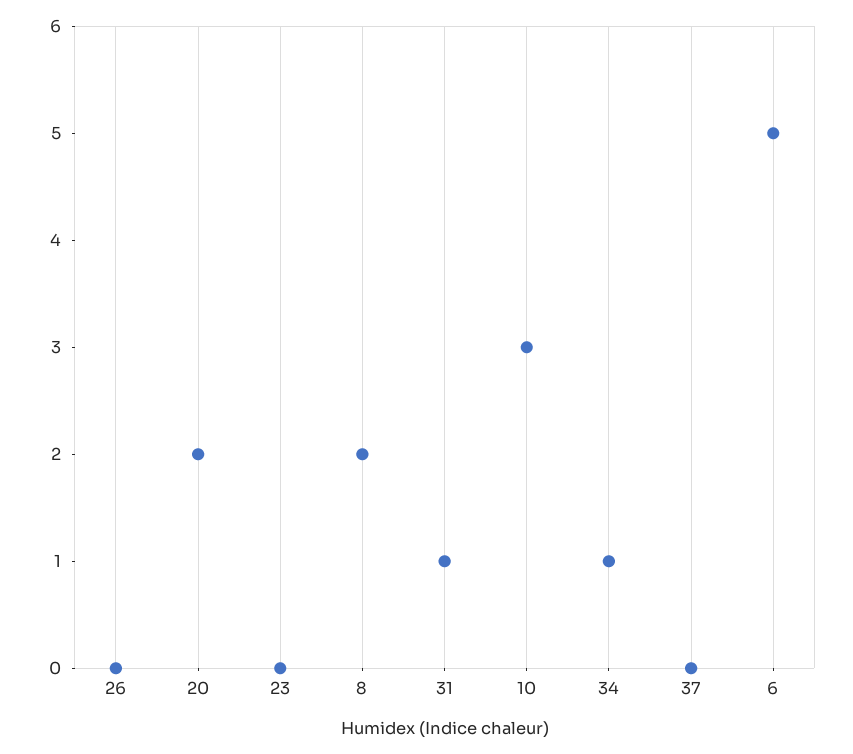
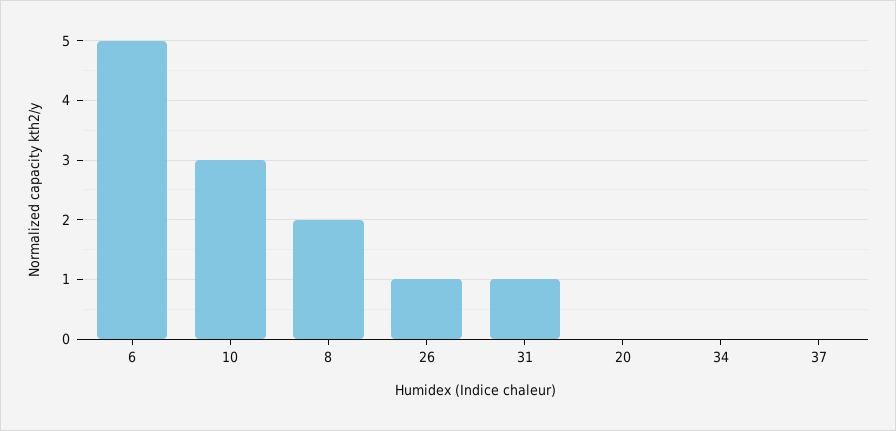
26: 0 -> 1
20: 2 -> 0
23: 0 -> none
34: 1 -> 0

